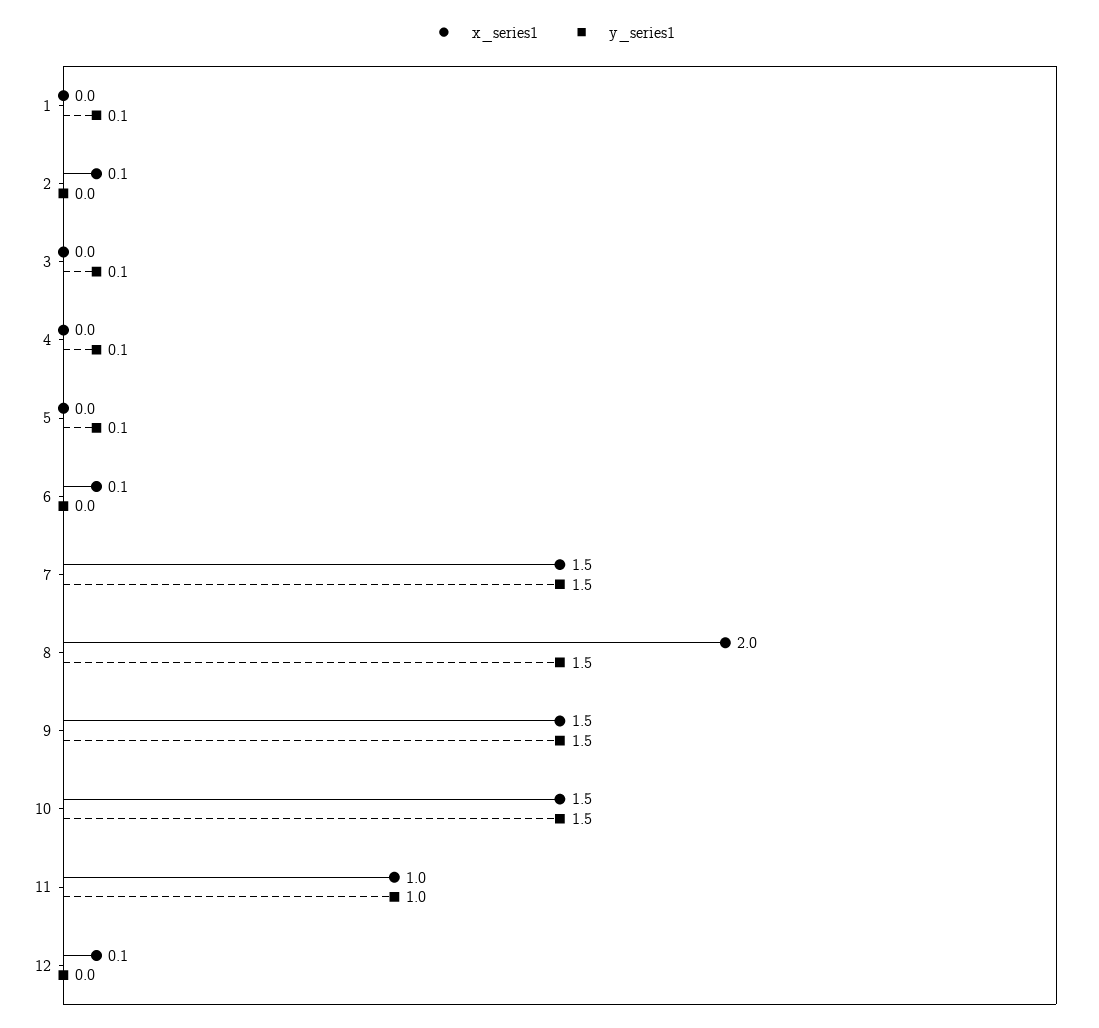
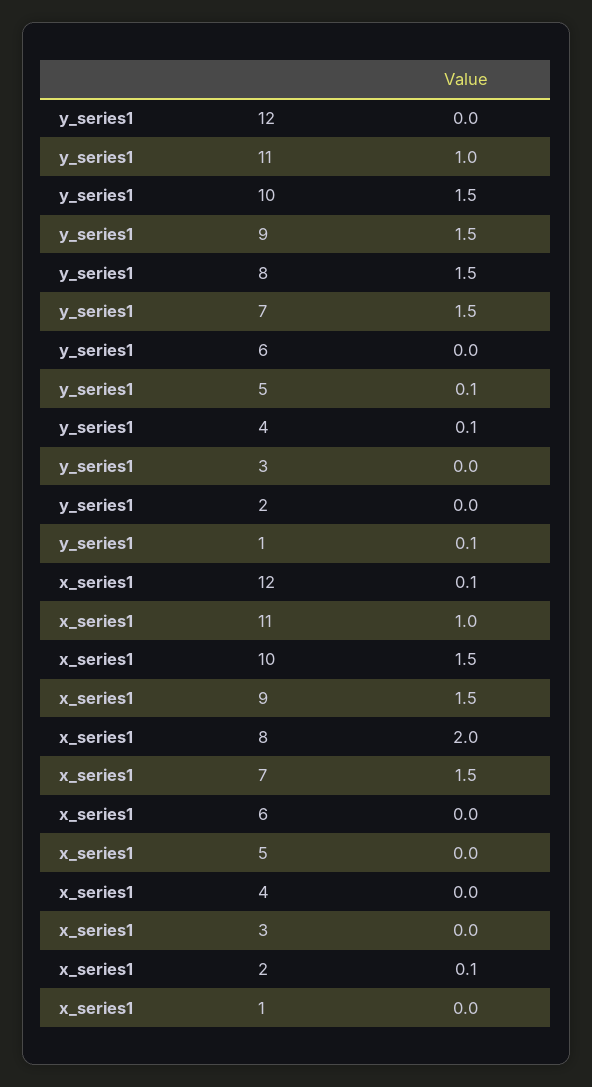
y_series1, 3: 0.1 -> 0
x_series1, 6: 0.1 -> 0

